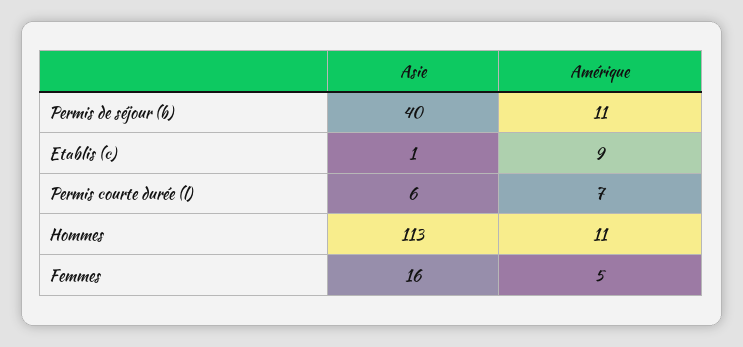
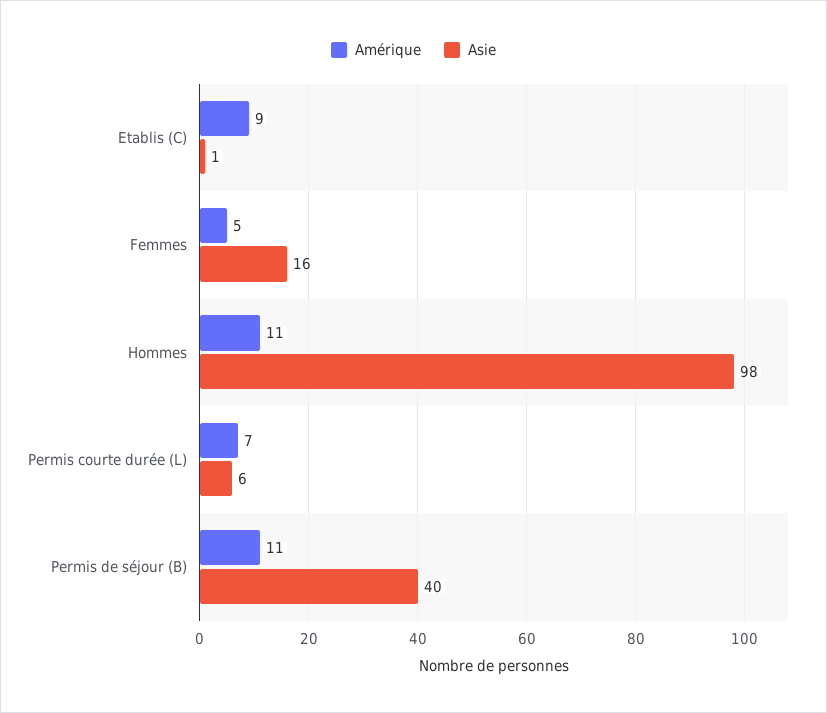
Asie, Hommes: 113 -> 98

